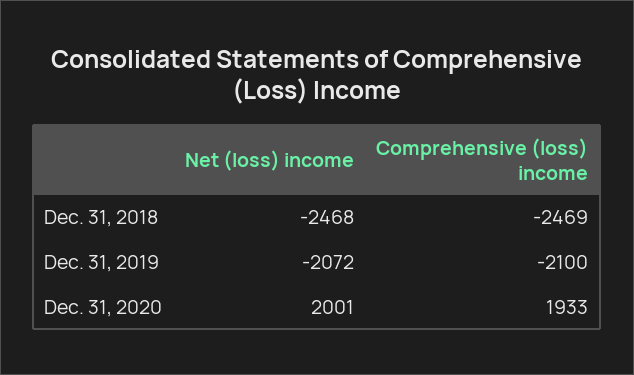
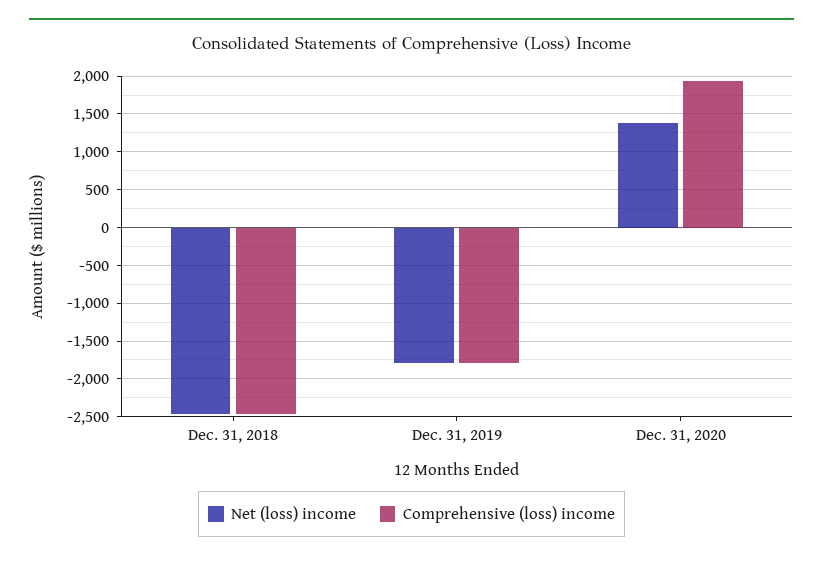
Net (loss) income, Dec. 31, 2019: -2072 -> -1800
Comprehensive (loss) income, Dec. 31, 2019: -2100 -> -1800
Net (loss) income, Dec. 31, 2020: 2001 -> 1400

